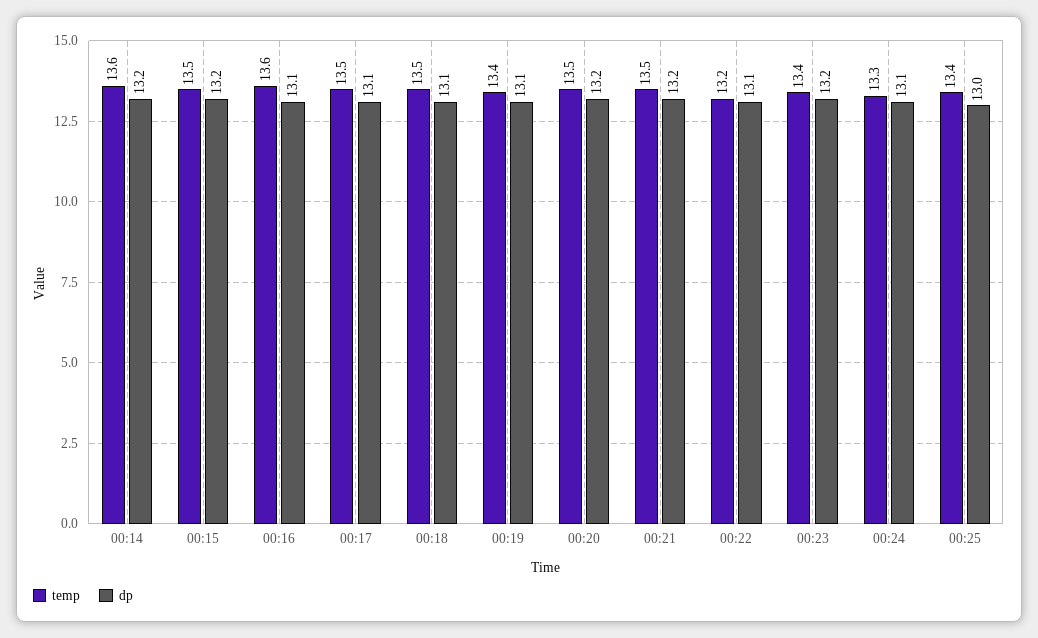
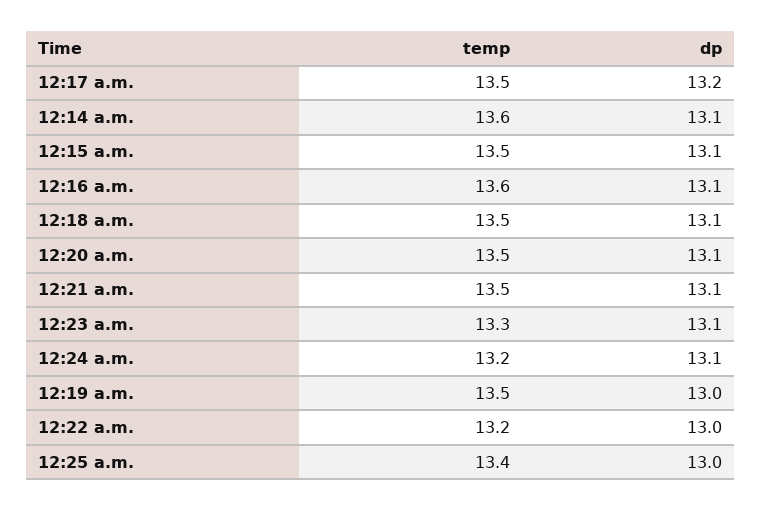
dp, 00:14: 13.2 -> 13.1
dp, 00:15: 13.2 -> 13.1
dp, 00:17: 13.1 -> 13.2
temp, 00:19: 13.4 -> 13.5
dp, 00:19: 13.1 -> 13
dp, 00:20: 13.2 -> 13.1
dp, 00:21: 13.2 -> 13.1
dp, 00:22: 13.1 -> 13
temp, 00:23: 13.4 -> 13.3
dp, 00:23: 13.2 -> 13.1
temp, 00:24: 13.3 -> 13.2

